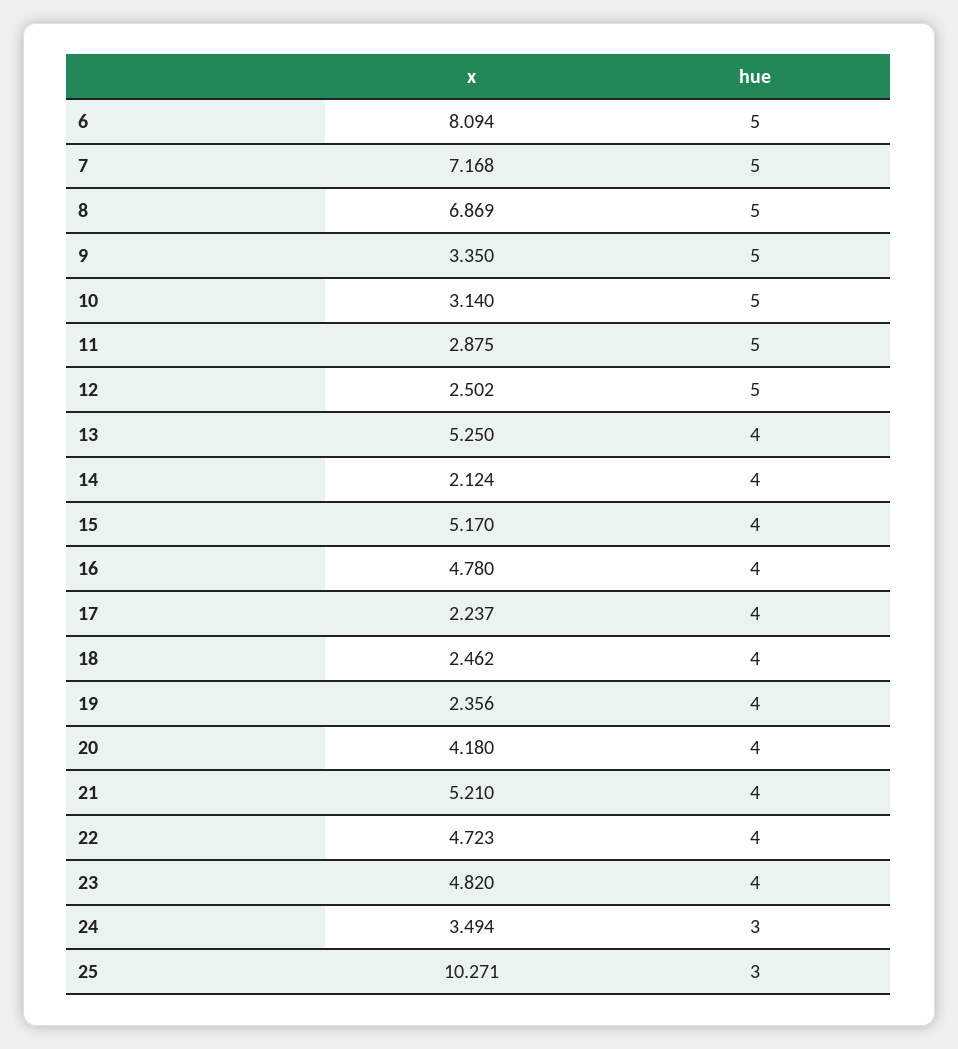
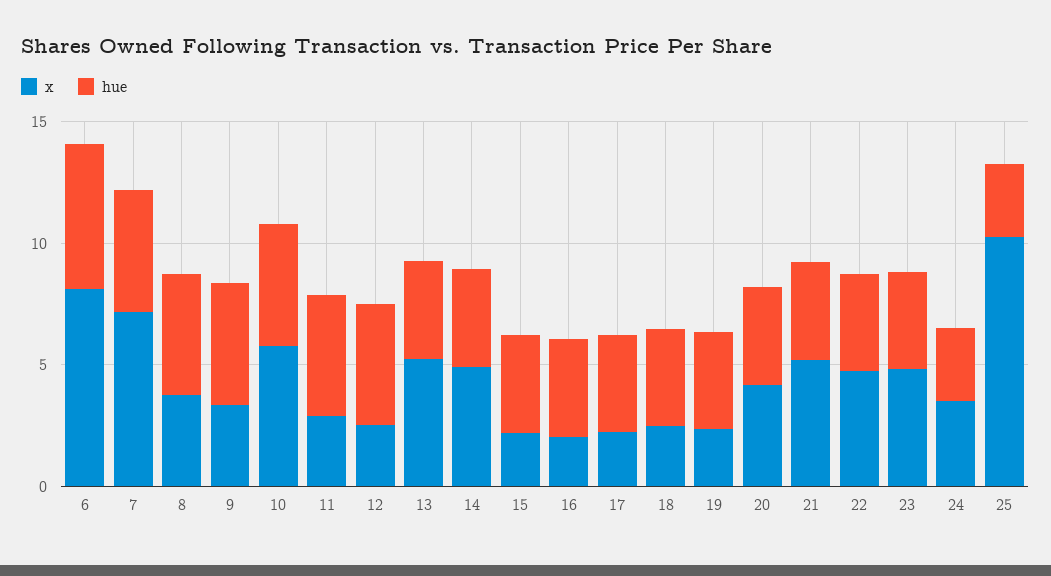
hue, 6: 5 -> 6
x, 8: 6.869 -> 4
x, 10: 3.14 -> 6
x, 14: 2.124 -> 5
x, 15: 5.17 -> 2
x, 16: 4.78 -> 2

